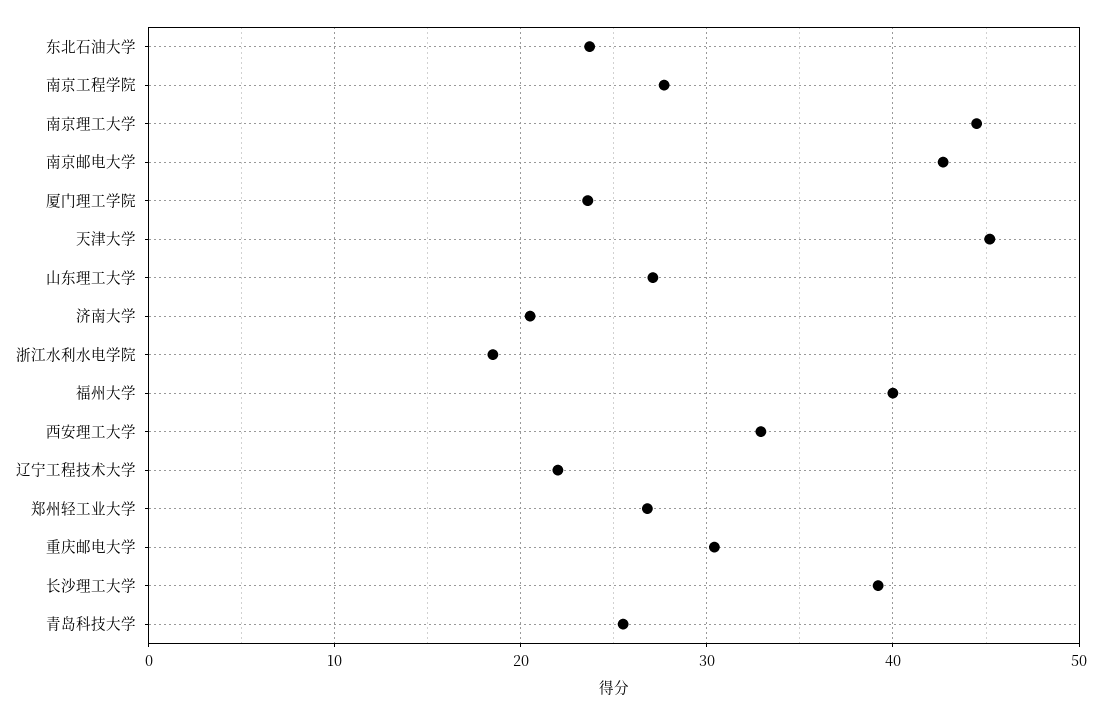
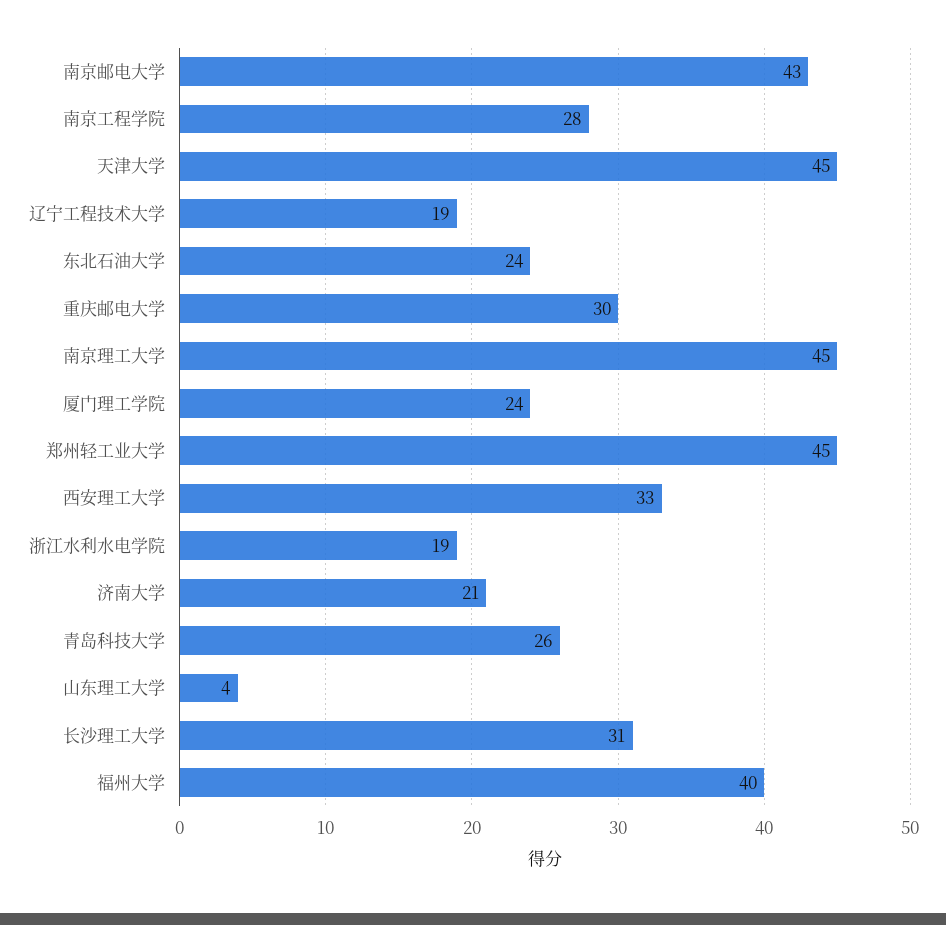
山东理工大学: 27 -> 4
辽宁工程技术大学: 22 -> 19
郑州轻工业大学: 27 -> 45
长沙理工大学: 39 -> 31

